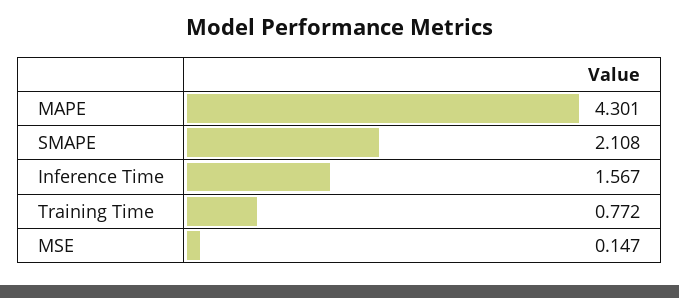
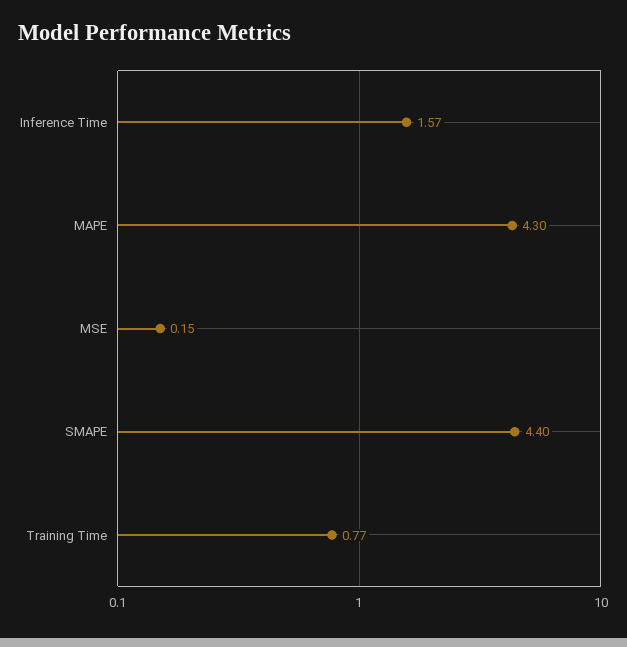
SMAPE: 2.108 -> 4.4

